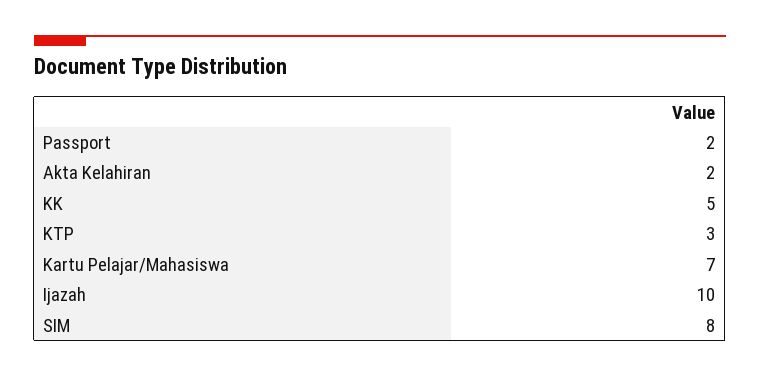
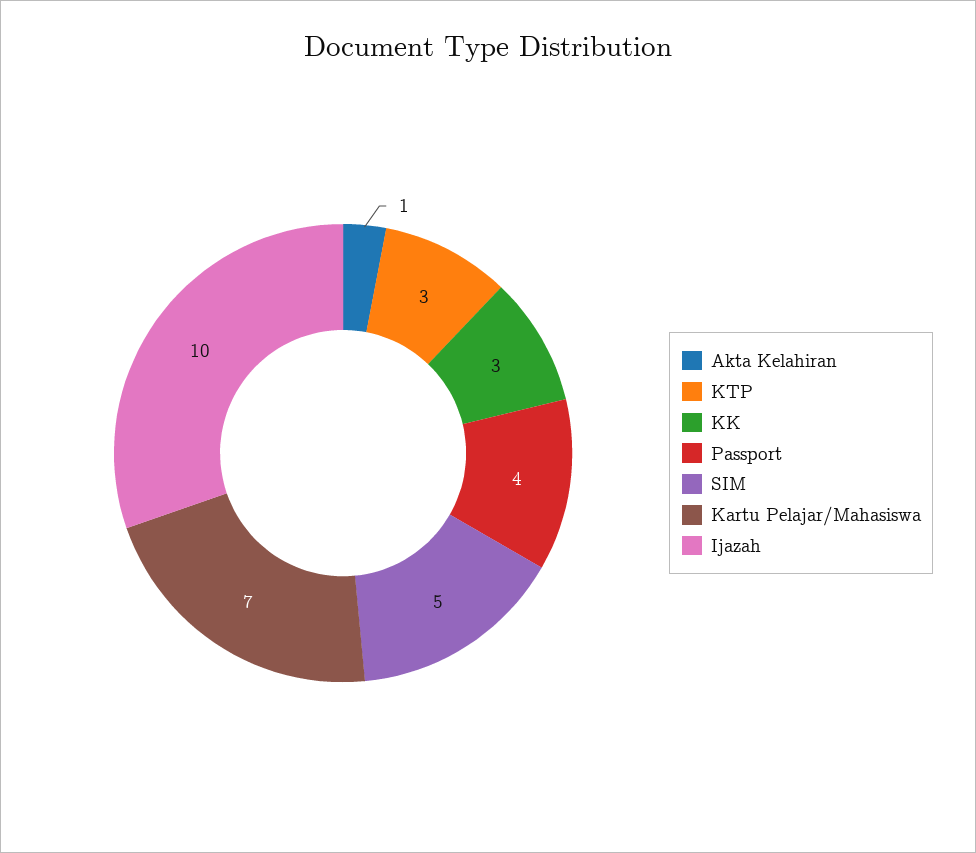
Passport: 2 -> 4
Akta Kelahiran: 2 -> 1
KK: 5 -> 3
SIM: 8 -> 5

